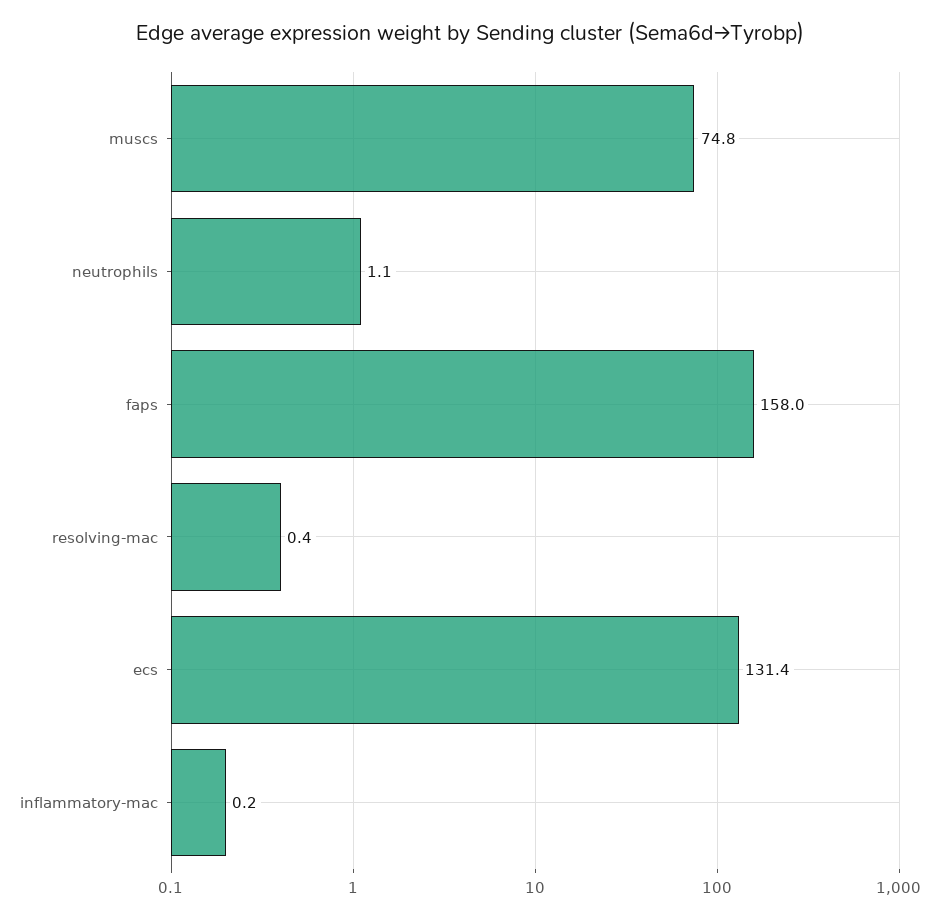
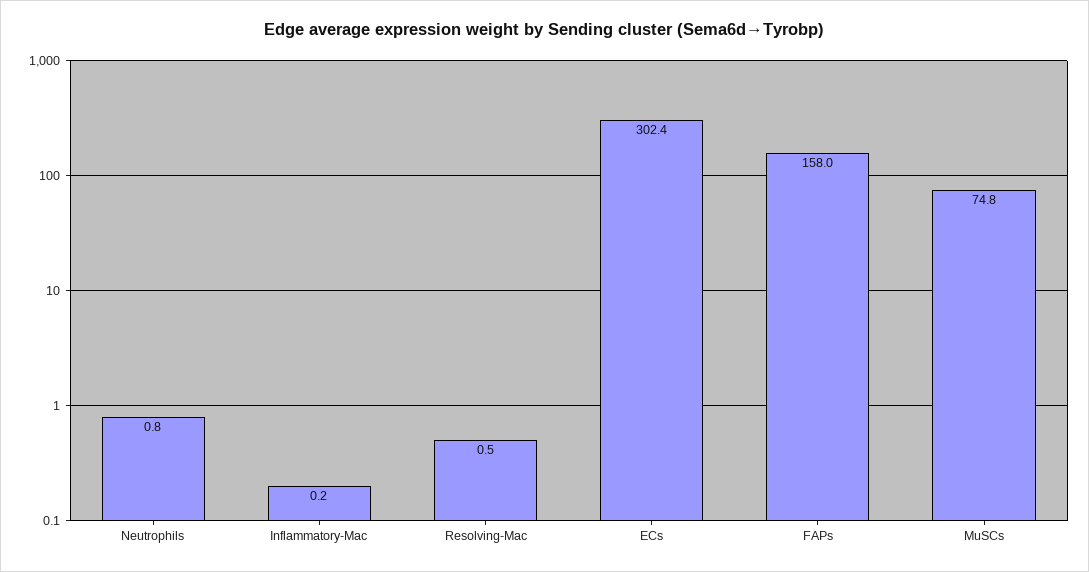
neutrophils: 1.1 -> 0.8
resolving-mac: 0.4 -> 0.5
ecs: 131.4 -> 302.4

